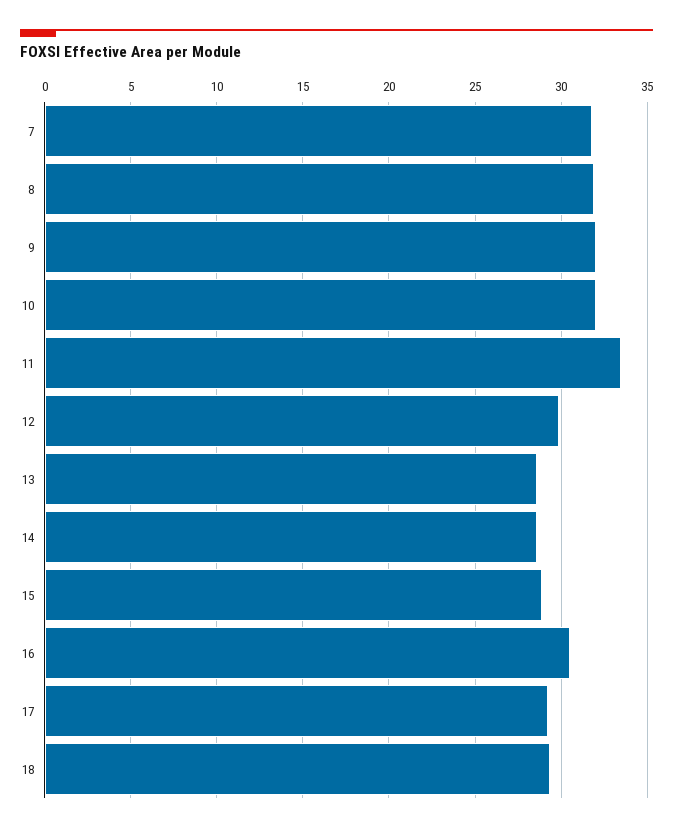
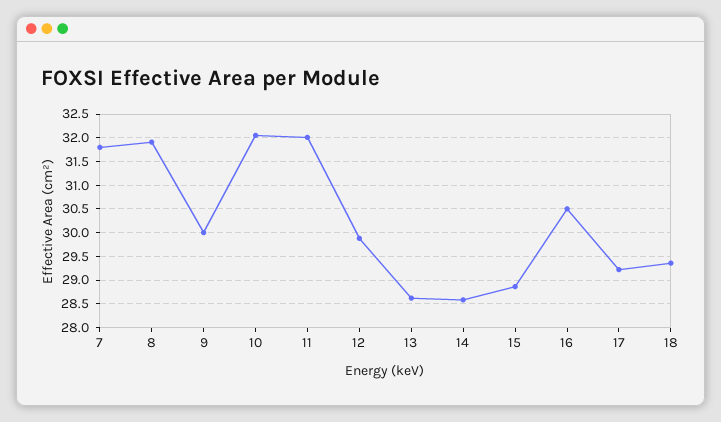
9: 32 -> 30
11: 33.5 -> 32

